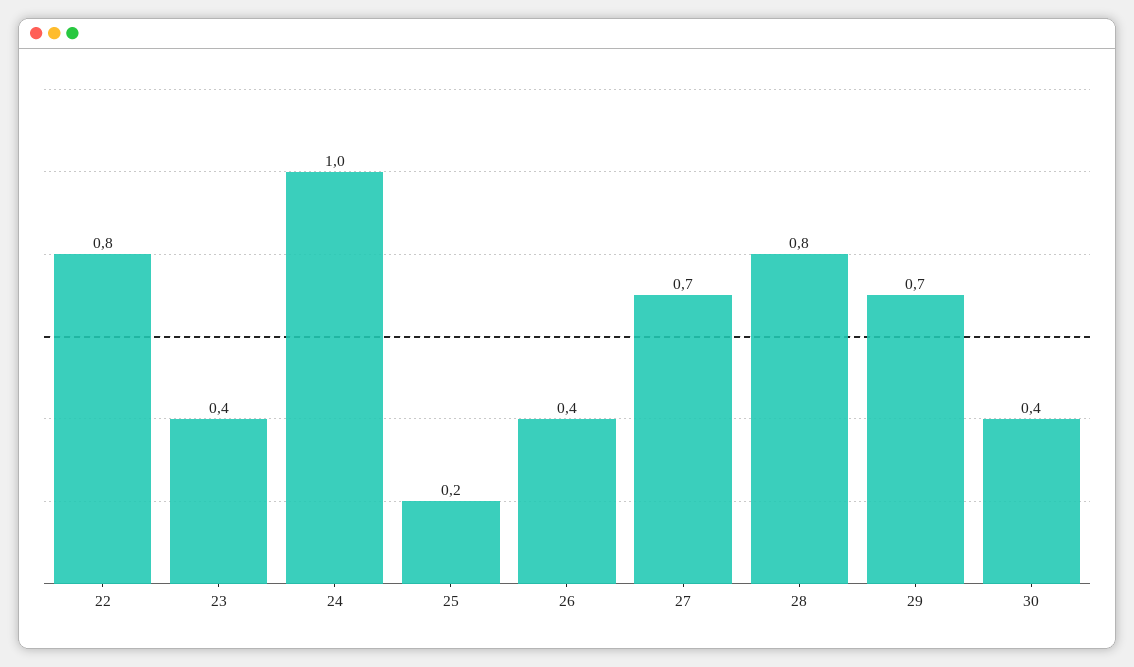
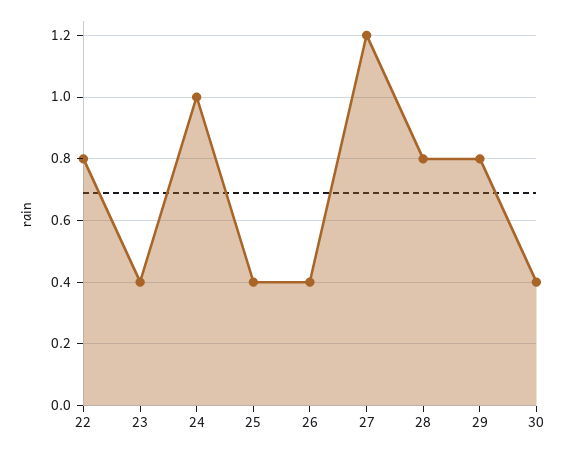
25: 0.2 -> 0.4
27: 0.7 -> 1.2
29: 0.7 -> 0.8

